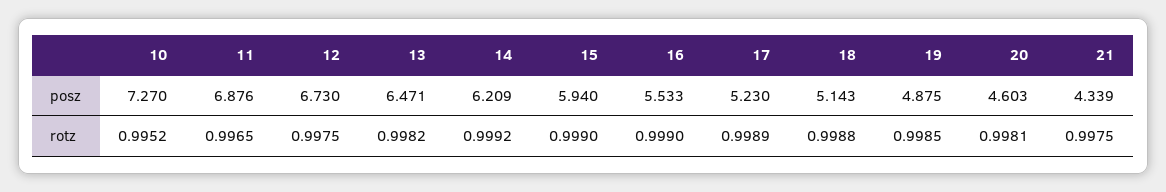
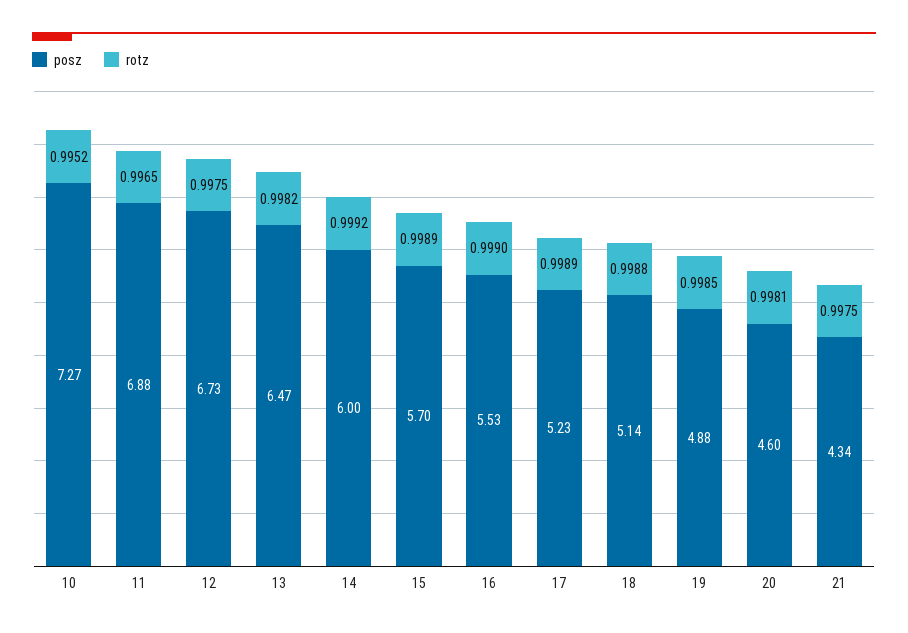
posz, 14: 6.209 -> 6
posz, 15: 5.94 -> 5.7
rotz, 15: 0.999 -> 0.9989

